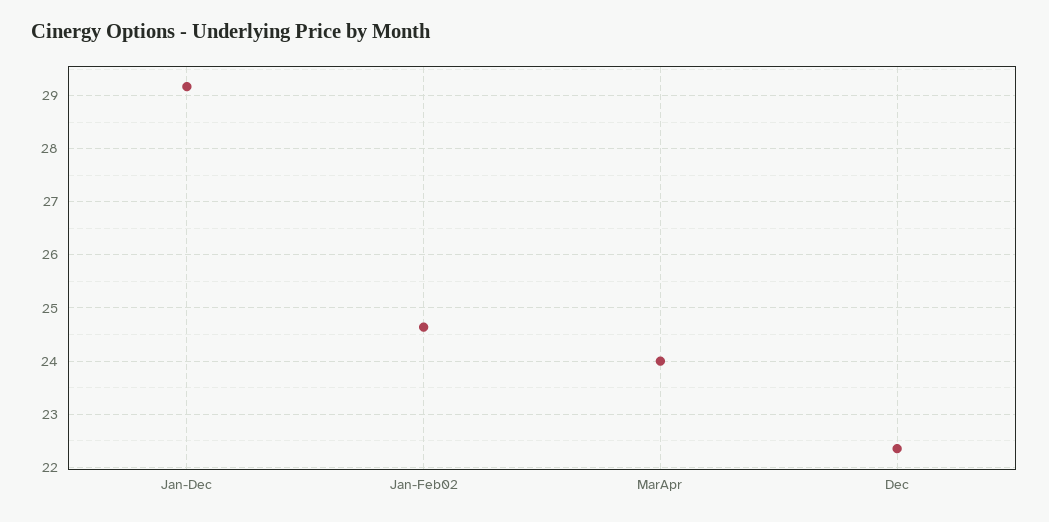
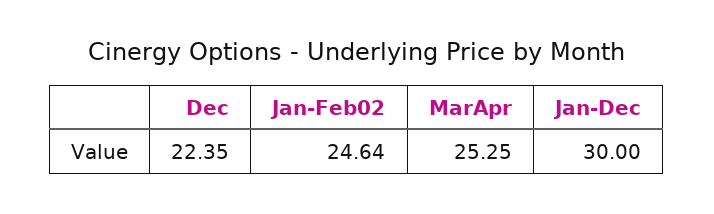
Jan-Dec: 29.2 -> 30
MarApr: 24 -> 25.25

